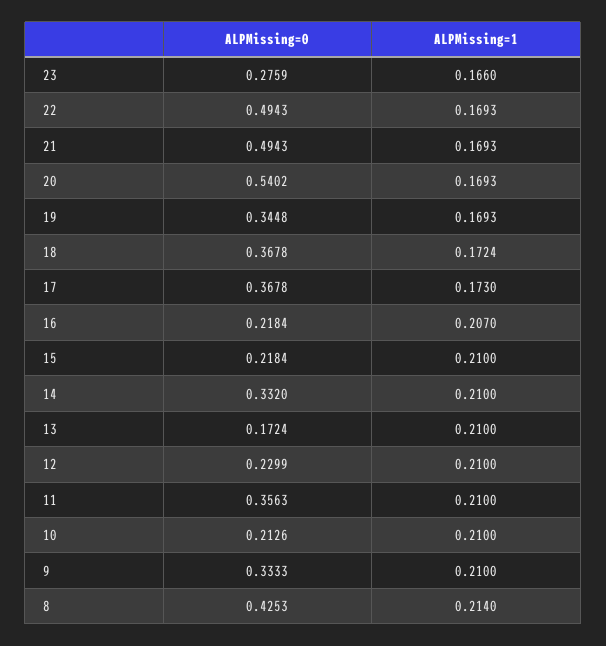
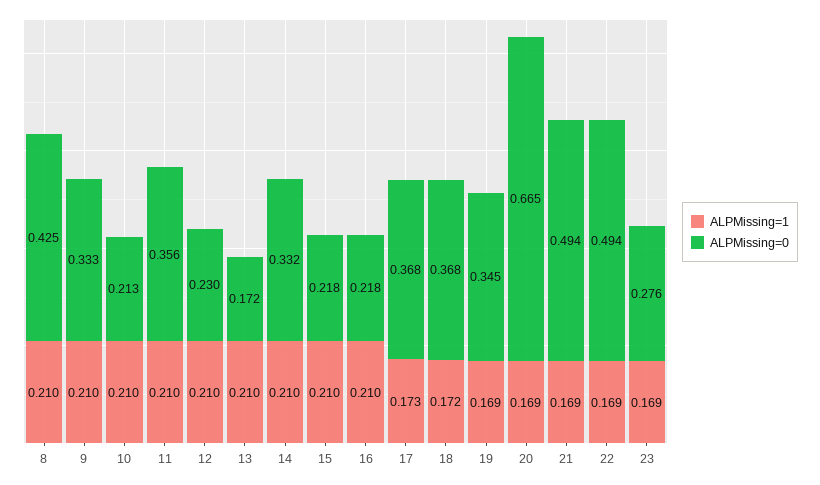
ALPMissing=1, 23: 0.166 -> 0.169
ALPMissing=0, 20: 0.5402 -> 0.665
ALPMissing=1, 16: 0.207 -> 0.21
ALPMissing=1, 8: 0.214 -> 0.21

